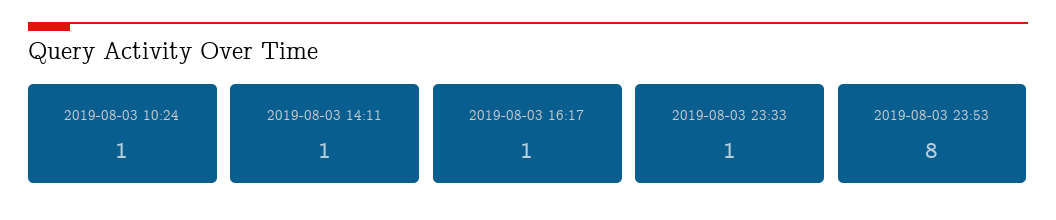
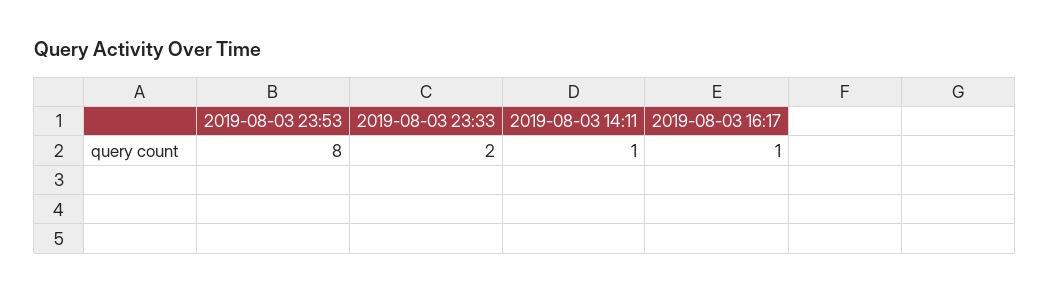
2019-08-03 10:24: 1 -> none
2019-08-03 23:33: 1 -> 2

